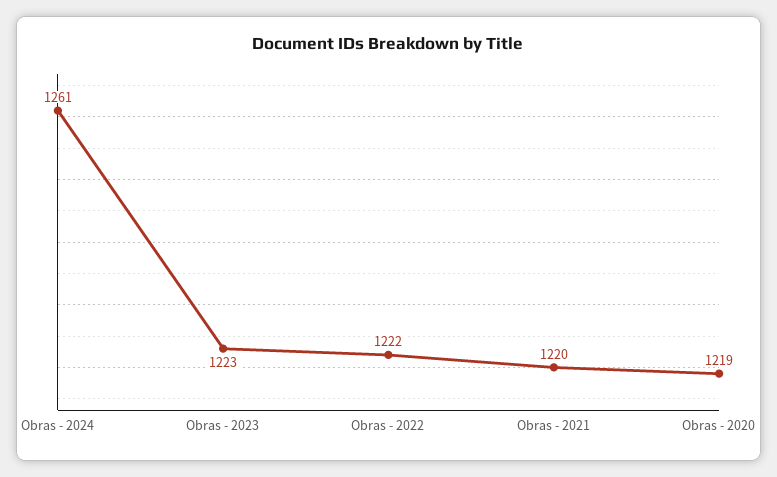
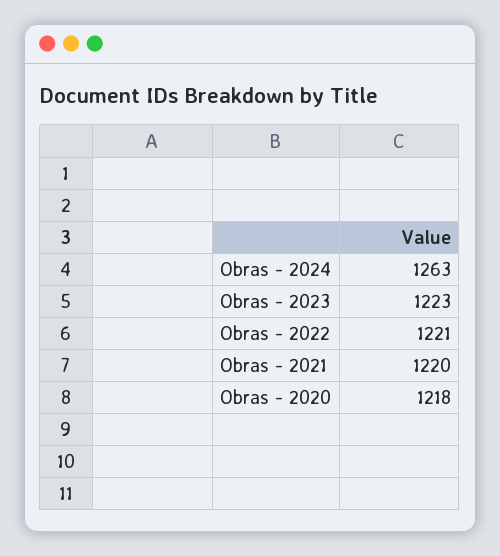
Obras - 2024: 1261 -> 1263
Obras - 2022: 1222 -> 1221
Obras - 2020: 1219 -> 1218

